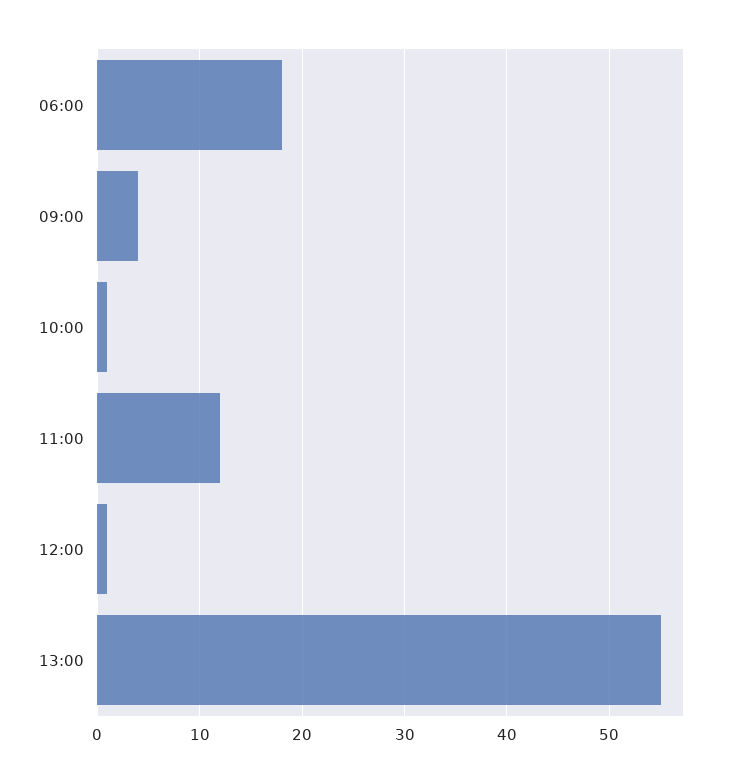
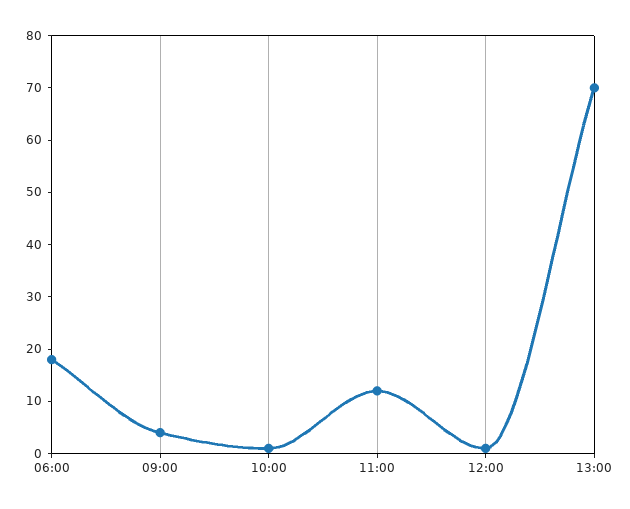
13:00: 55 -> 70

